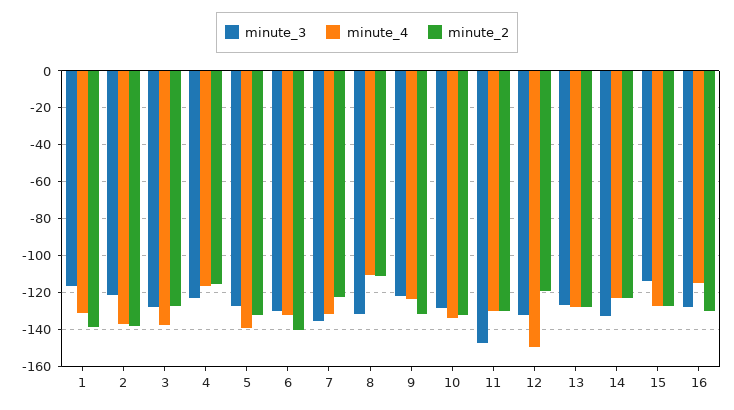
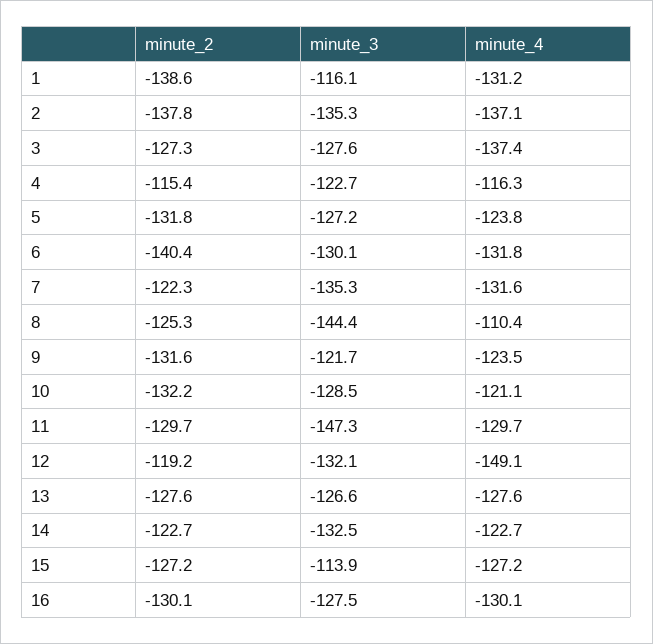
minute_3, 2: -120 -> -135.3
minute_4, 5: -140 -> -123.8
minute_3, 8: -130 -> -144.4
minute_2, 8: -110 -> -125.3
minute_4, 10: -135 -> -121.1
minute_4, 16: -115 -> -130.1

